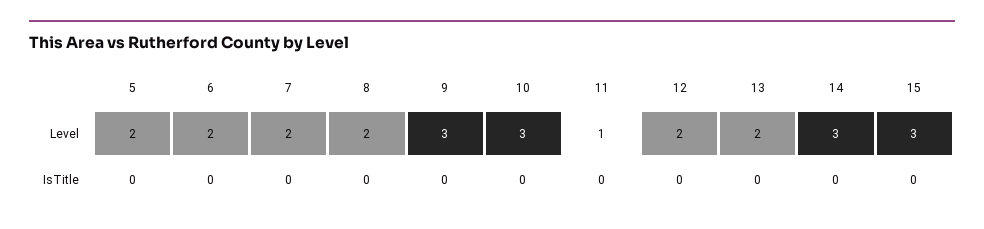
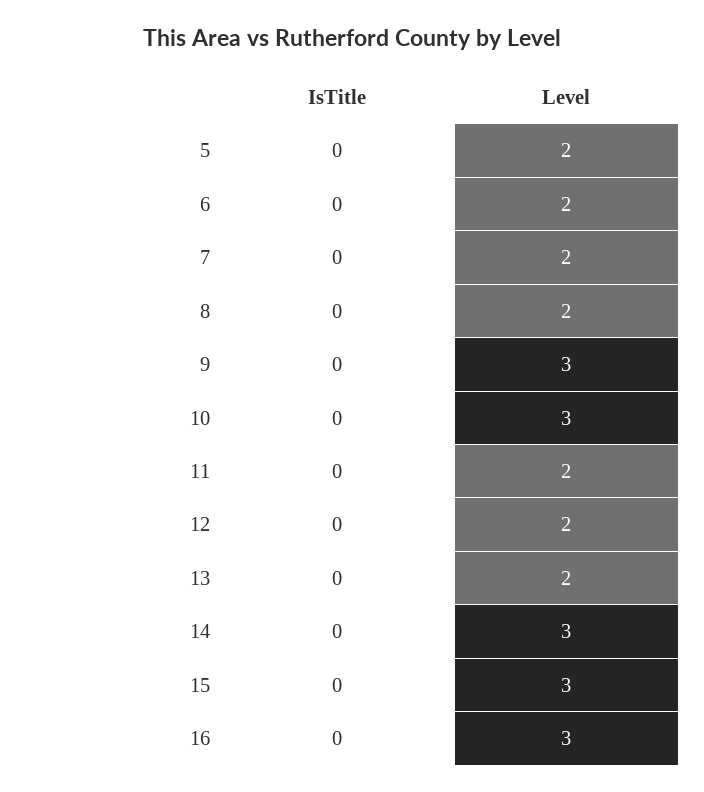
11, Level: 1 -> 2
16, IsTitle: none -> 0
16, Level: none -> 3

